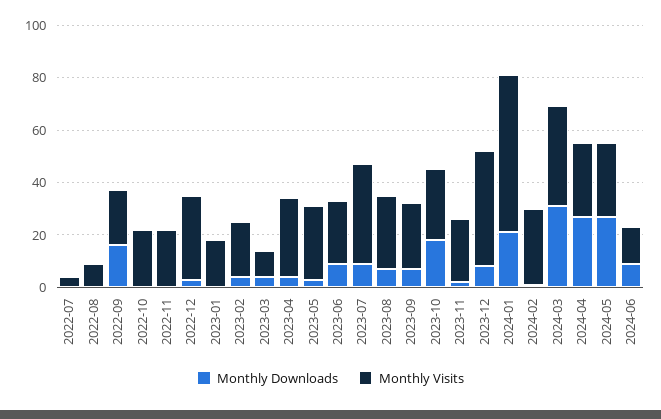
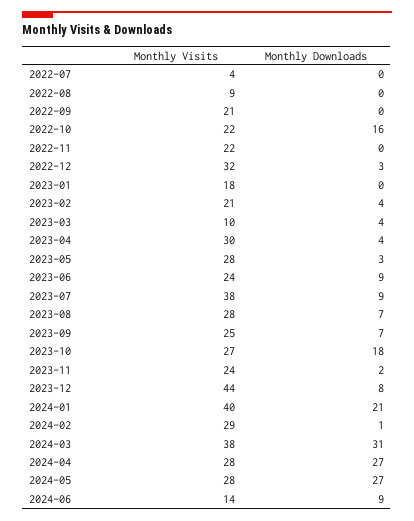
Monthly Downloads, 2022-09: 15 -> 0
Monthly Downloads, 2022-10: 0 -> 16
Monthly Visits, 2024-01: 60 -> 40

